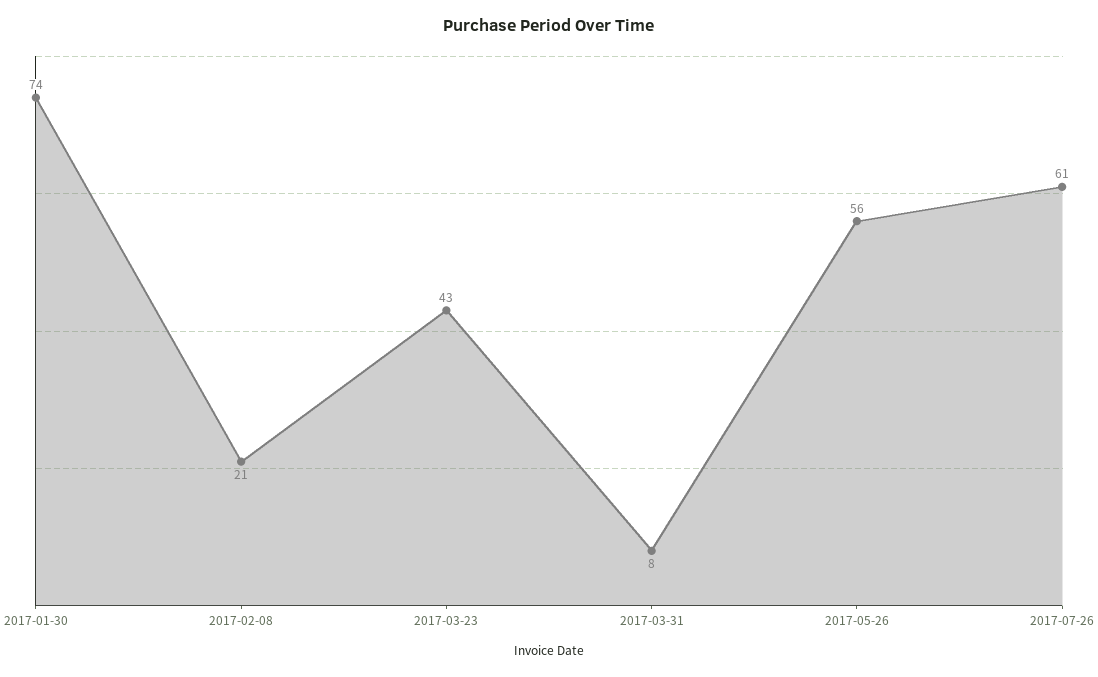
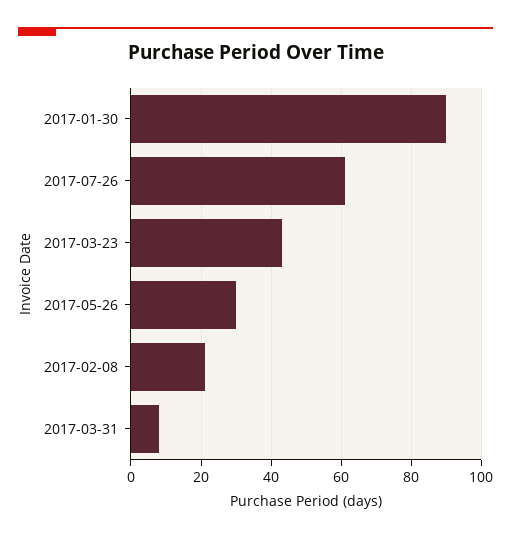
2017-01-30: 74 -> 90
2017-05-26: 56 -> 30

